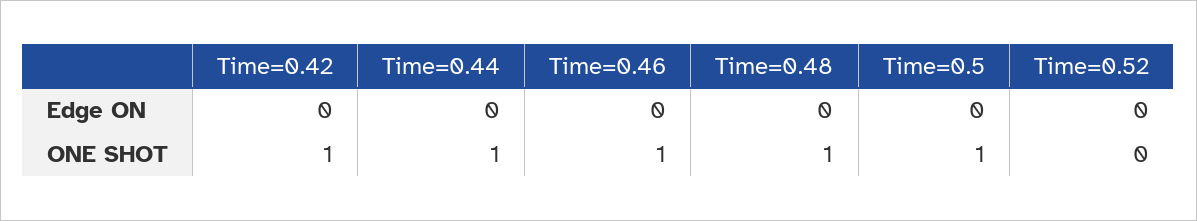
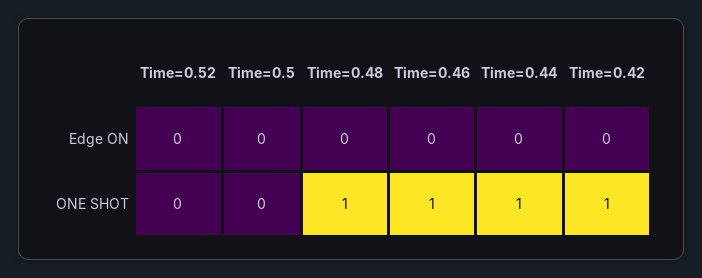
Time=0.5, ONE SHOT: 1 -> 0

